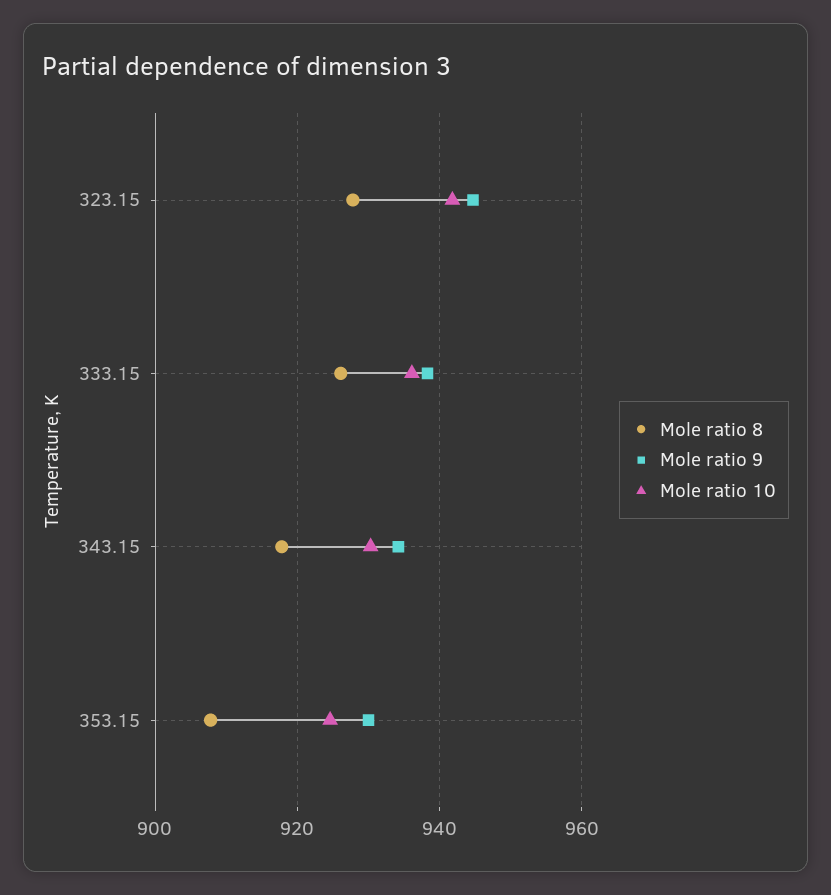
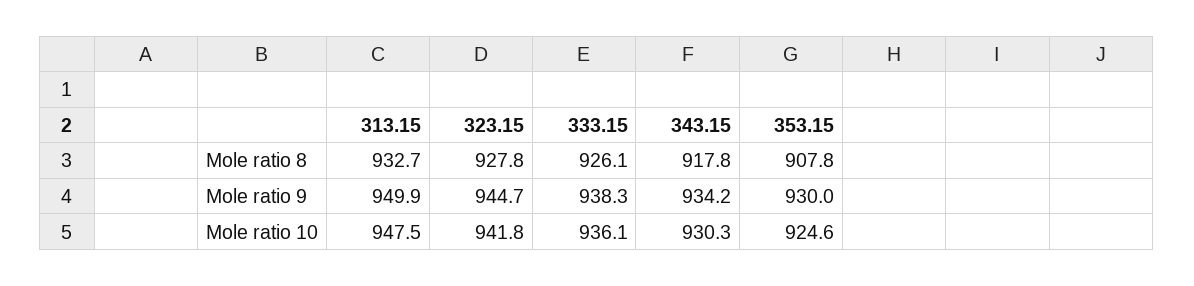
Mole ratio 8, 313.15: none -> 932.7
Mole ratio 9, 313.15: none -> 949.9
Mole ratio 10, 313.15: none -> 947.5

